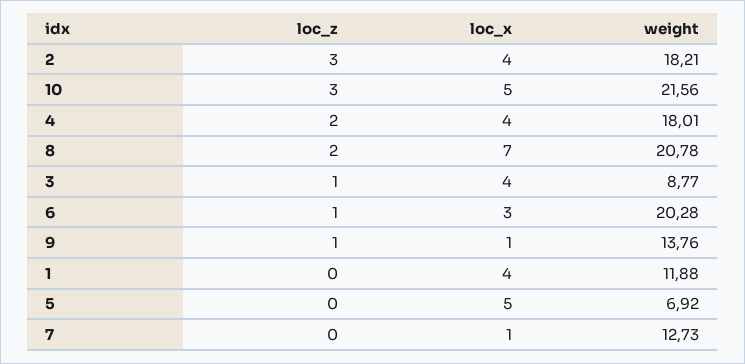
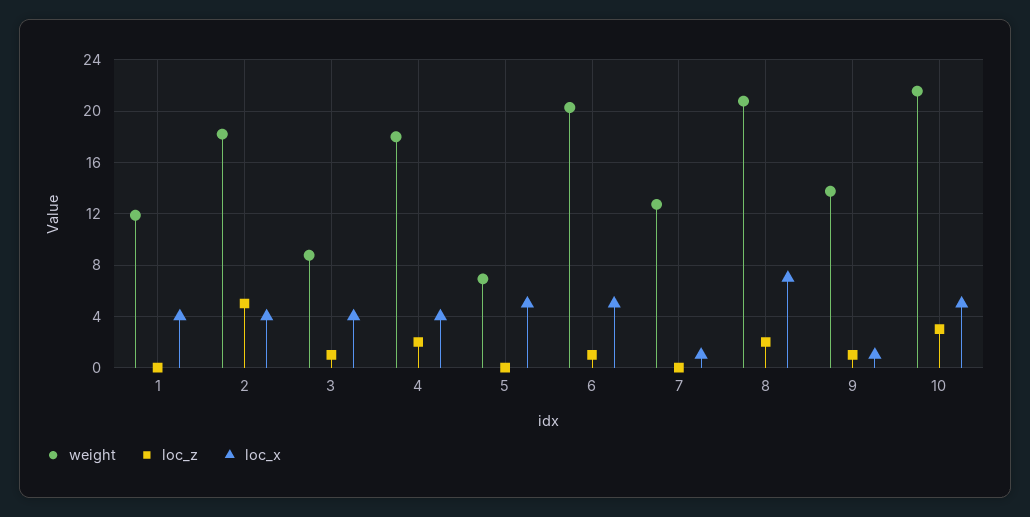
loc_z, 2: 3 -> 5
loc_x, 6: 3 -> 5

